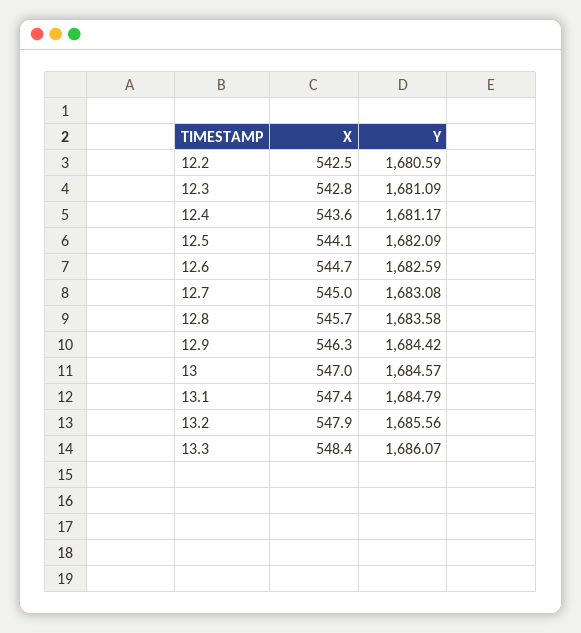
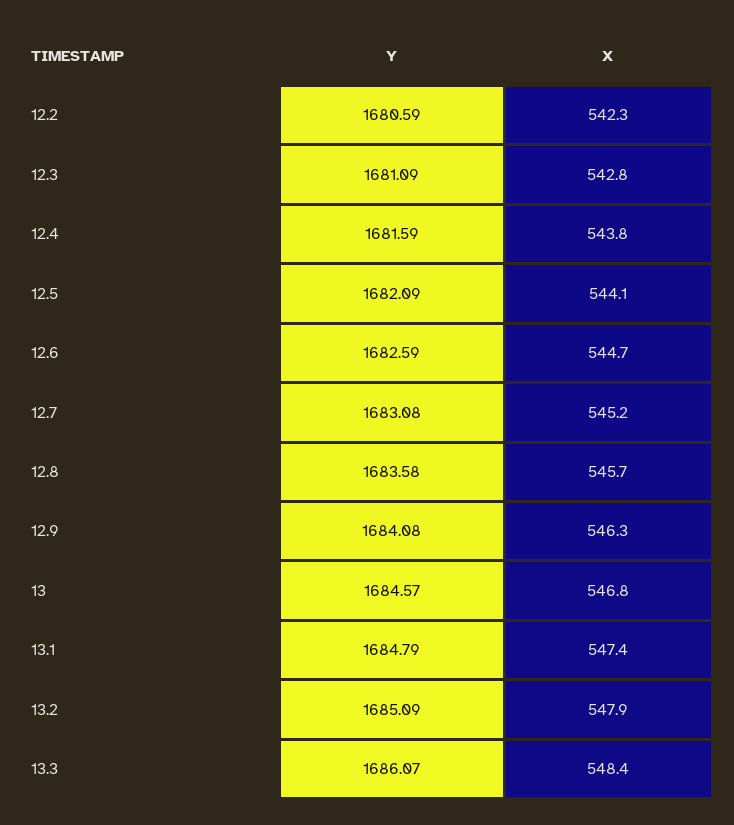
X, 12.2: 542.5 -> 542.3
X, 12.4: 543.6 -> 543.8
Y, 12.4: 1681.17 -> 1681.59
X, 12.7: 545 -> 545.2
Y, 12.9: 1684.42 -> 1684.08
X, 13: 547 -> 546.8
Y, 13.2: 1685.56 -> 1685.09

